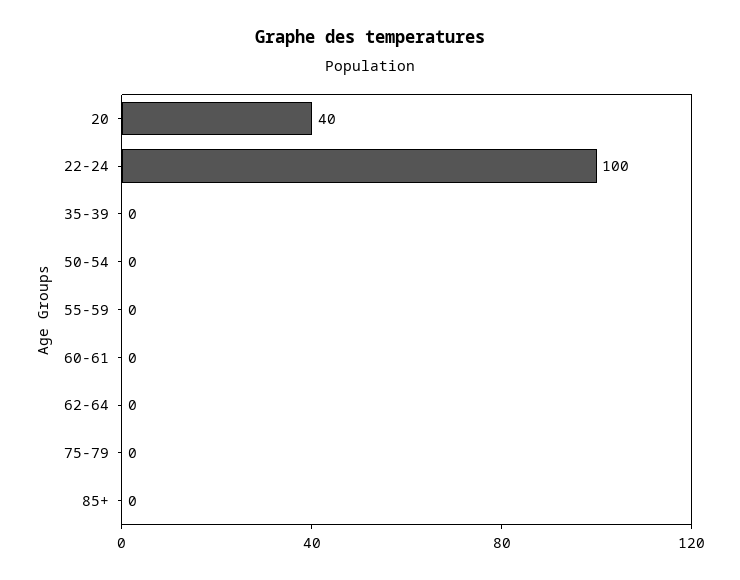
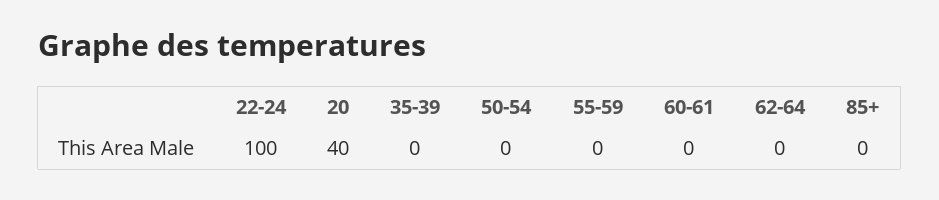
75-79: 0 -> none

